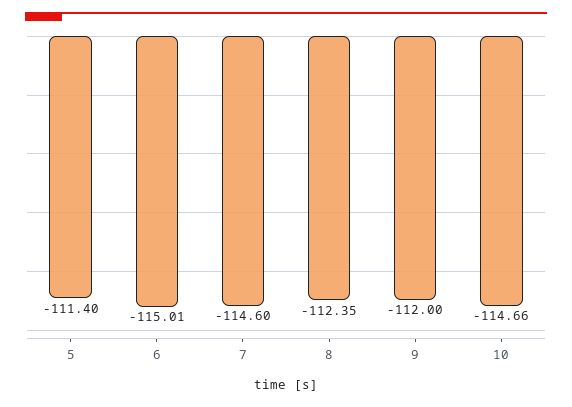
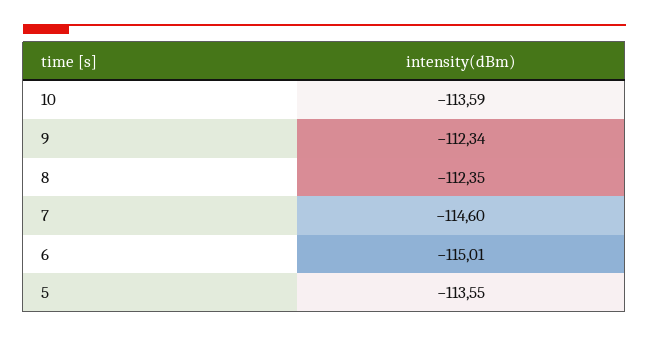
5: -111.4 -> -113.55
9: -112 -> -112.34
10: -114.66 -> -113.59

